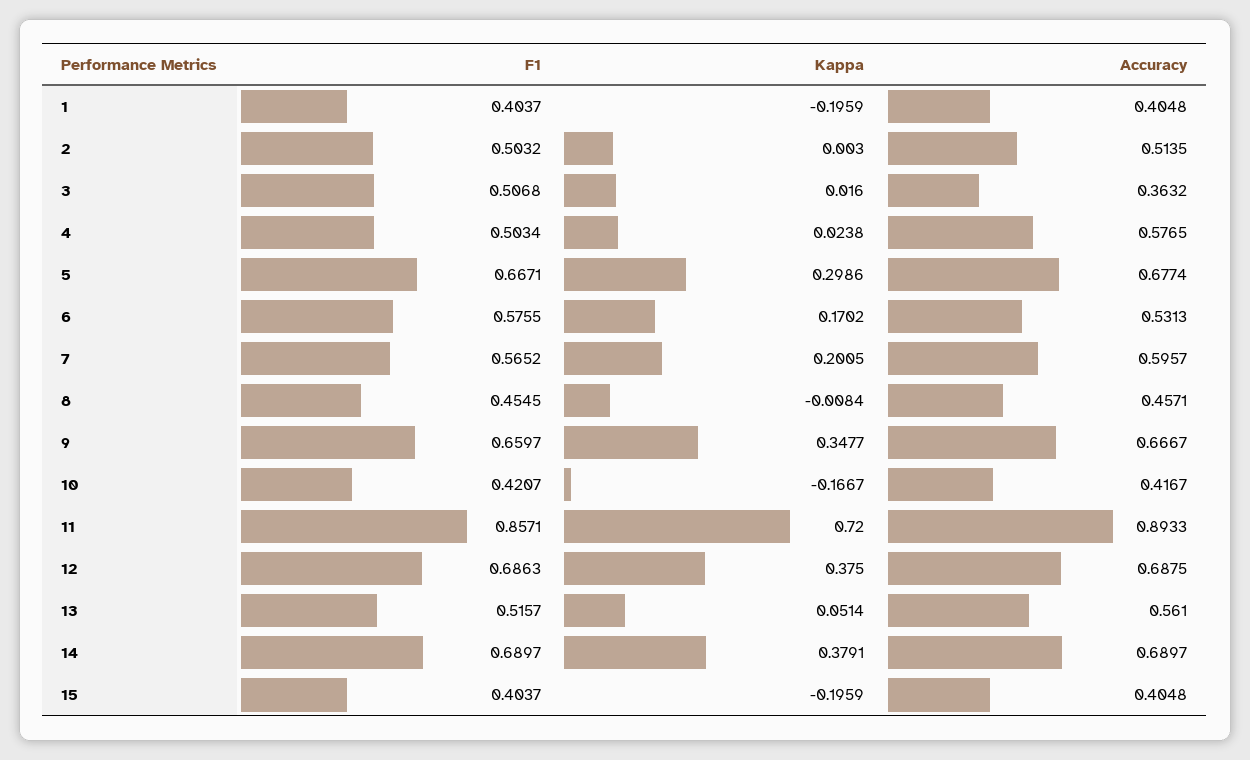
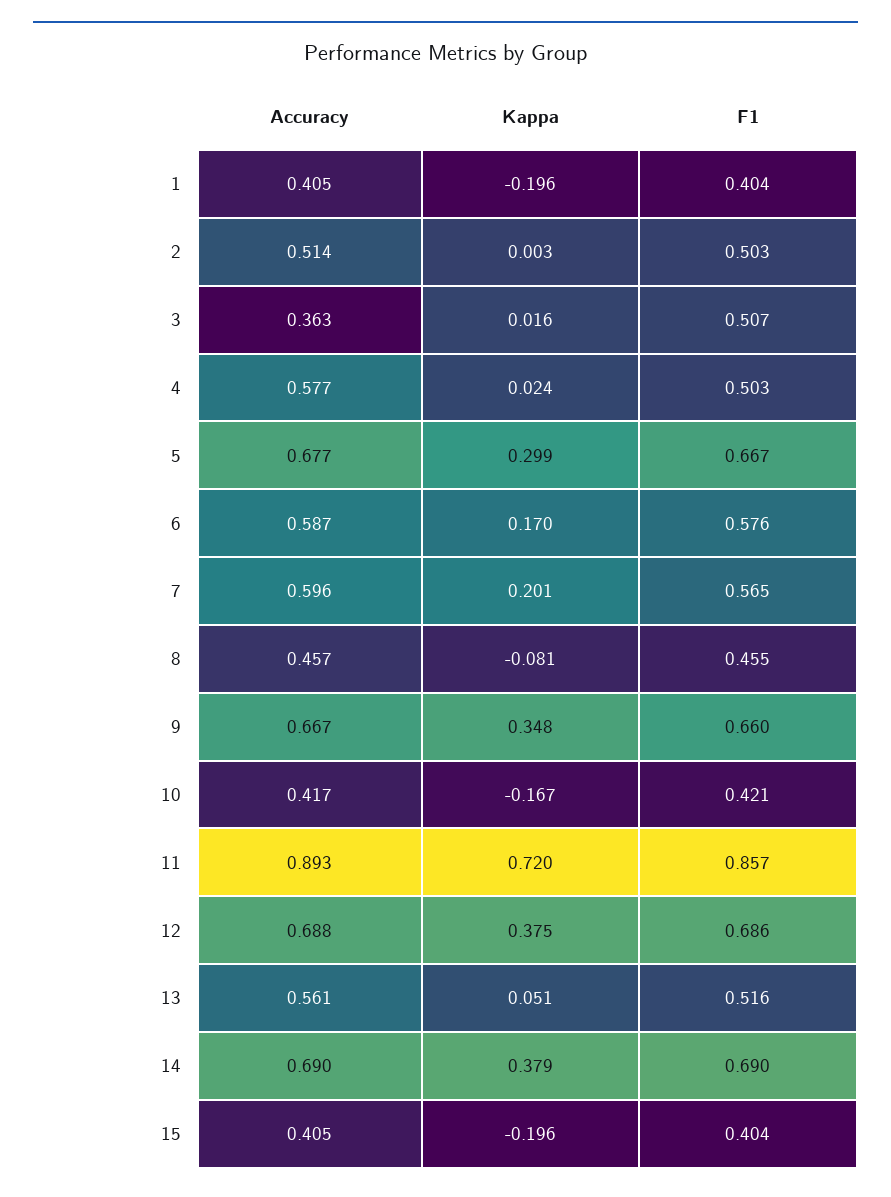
Accuracy, 6: 0.5313 -> 0.587
Kappa, 8: -0.0084 -> -0.081

